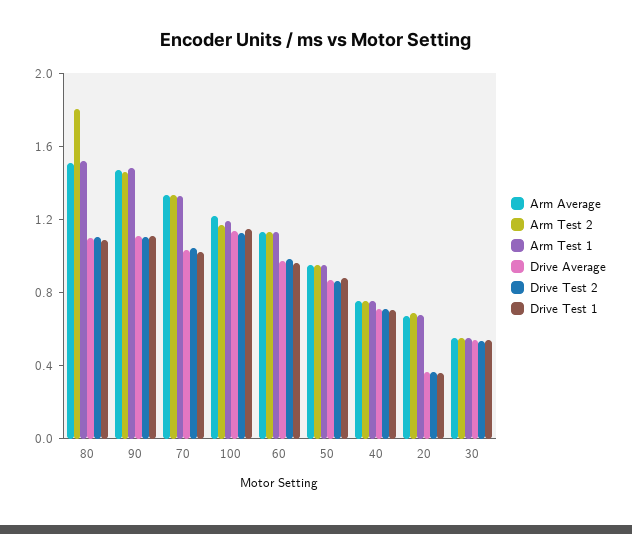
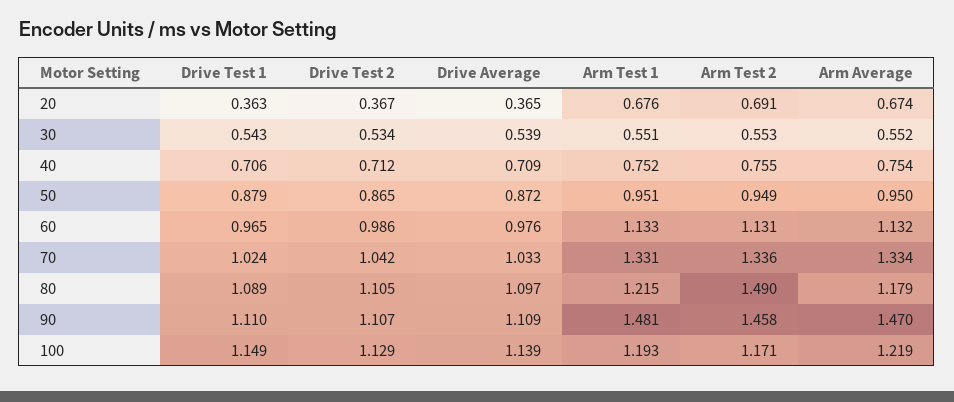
Arm Average, 80: 1.5 -> 1.179
Arm Test 2, 80: 1.8 -> 1.49
Arm Test 1, 80: 1.5 -> 1.215

